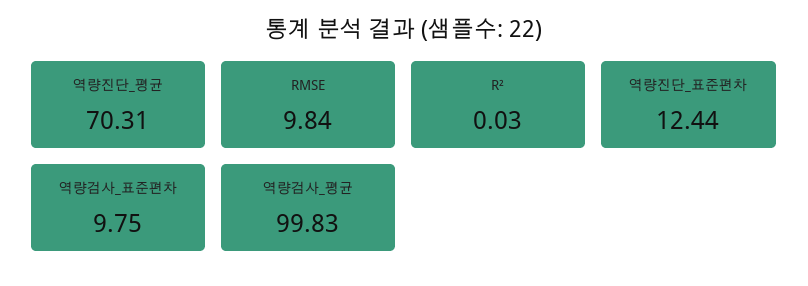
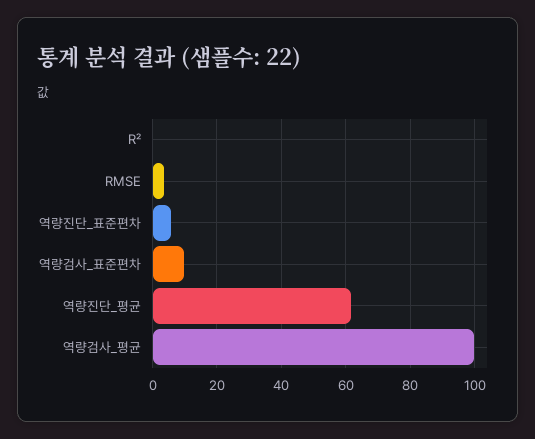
역량진단_평균: 70.31 -> 62
RMSE: 9.84 -> 4
역량진단_표준편차: 12.44 -> 6

